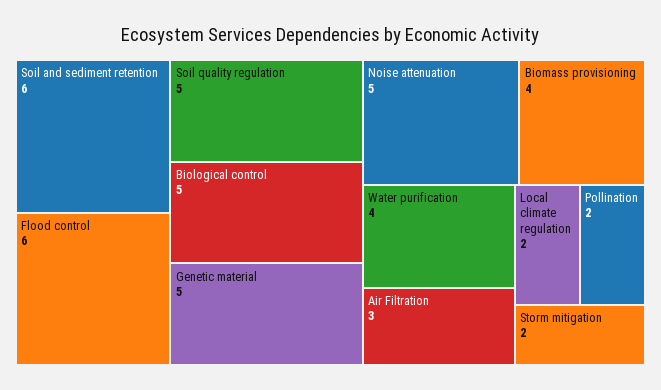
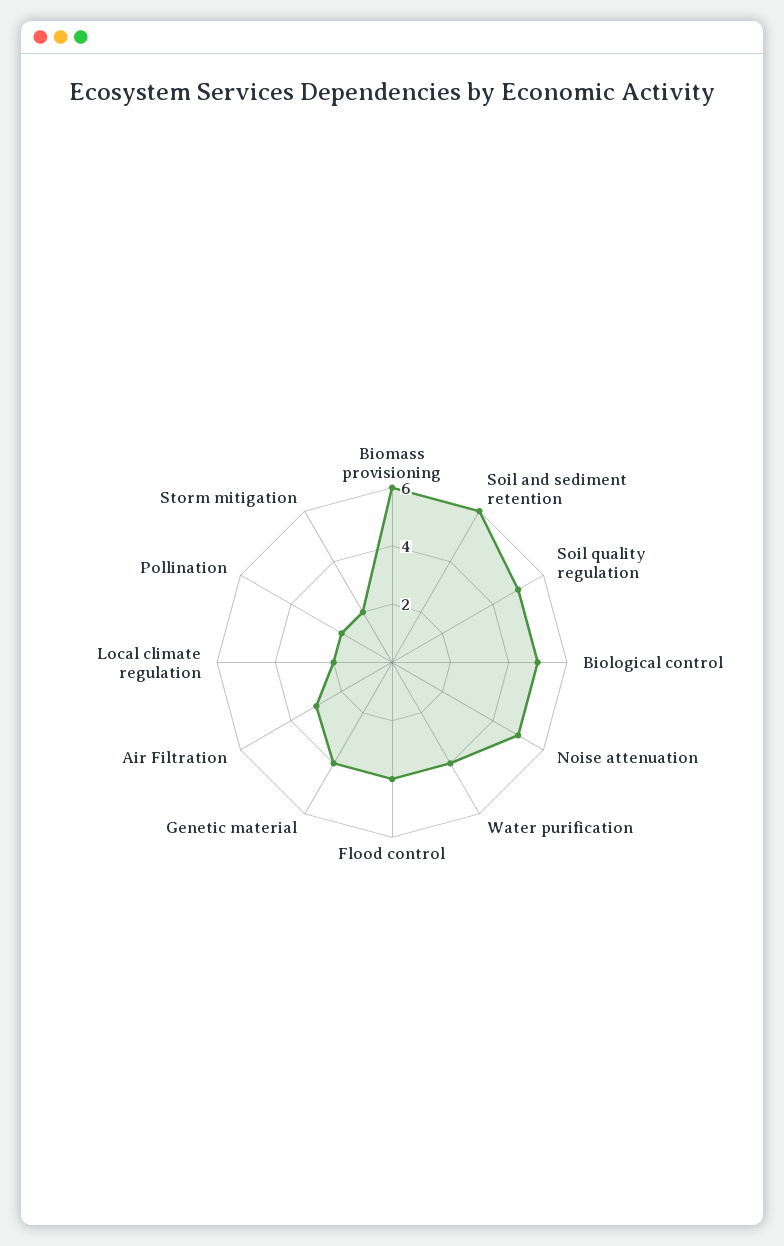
Flood control: 6 -> 4
Genetic material: 5 -> 4
Biomass provisioning: 4 -> 6

